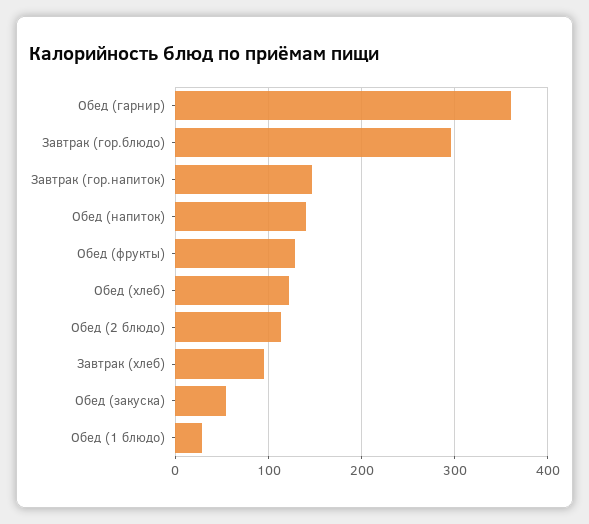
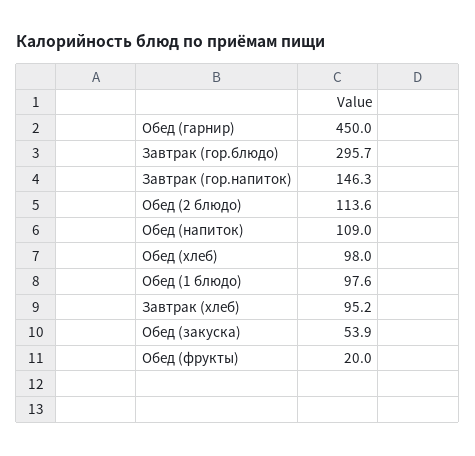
Обед (гарнир): 360 -> 450
Обед (напиток): 140 -> 109
Обед (фрукты): 130 -> 20
Обед (хлеб): 120 -> 98
Обед (1 блюдо): 30 -> 97.6

